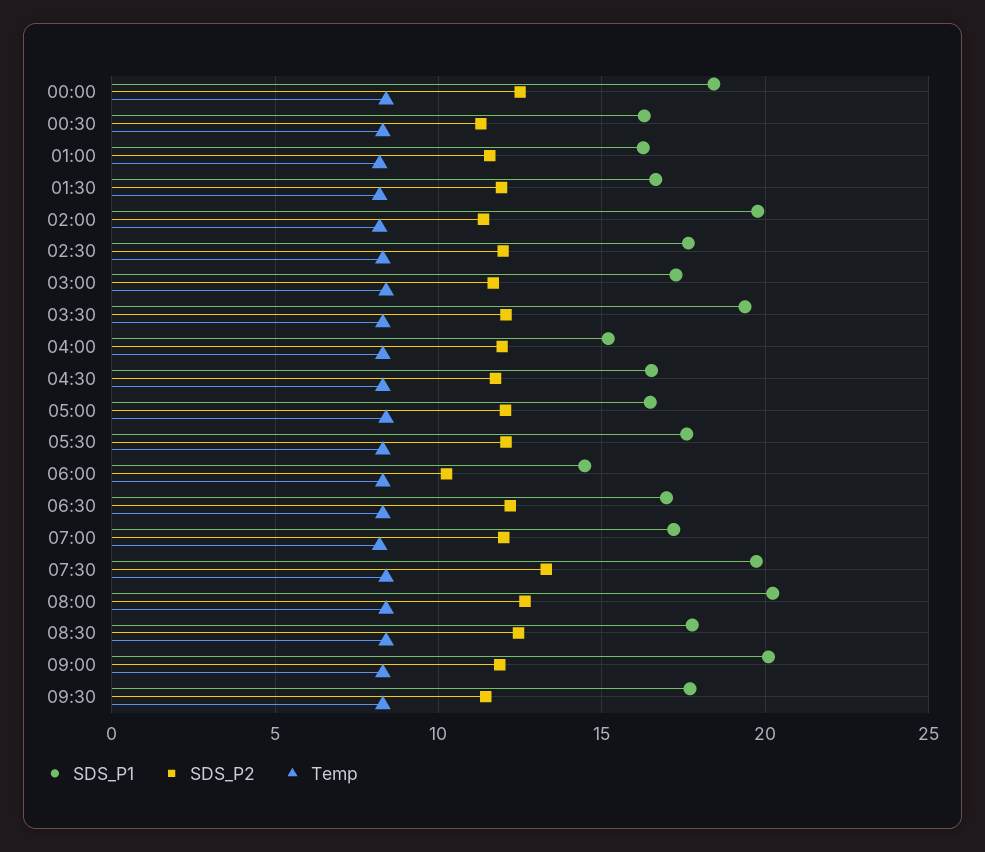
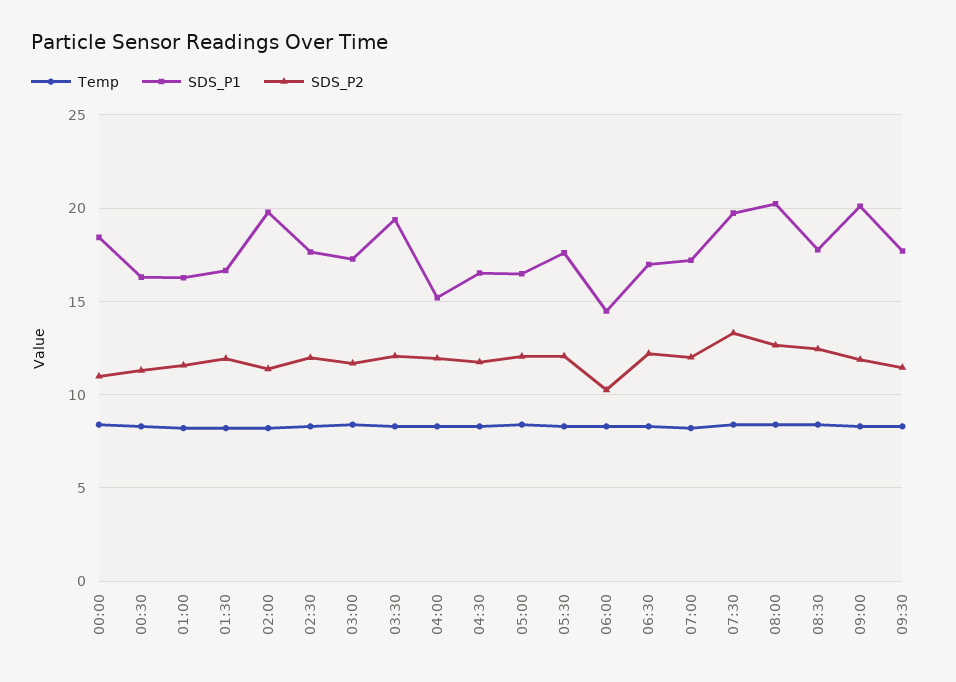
SDS_P2, 00:00: 12.5 -> 11

